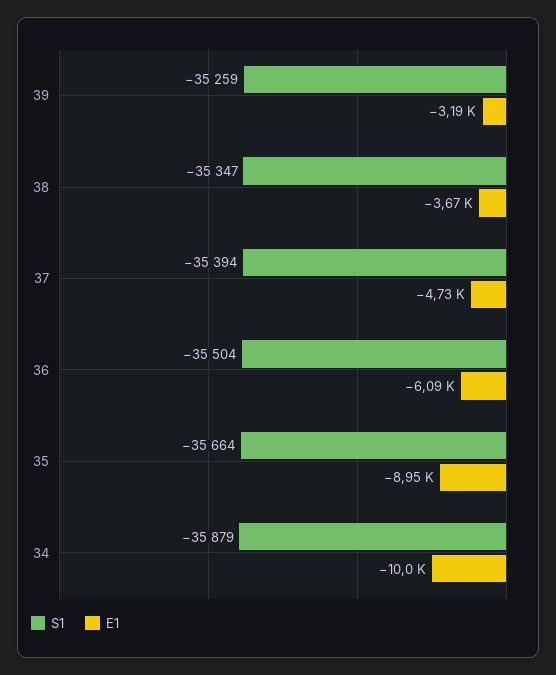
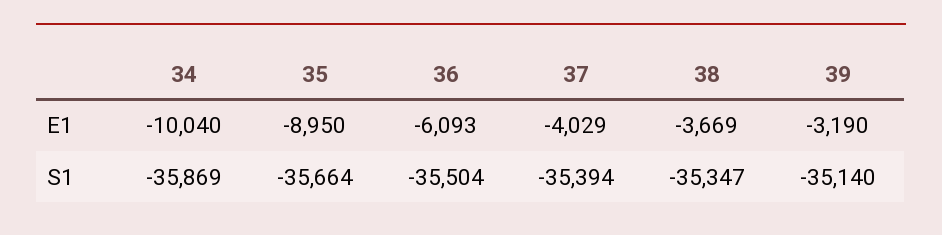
S1, 39: -35259 -> -35140
E1, 37: -4730 -> -4029
S1, 34: -35879 -> -35869

